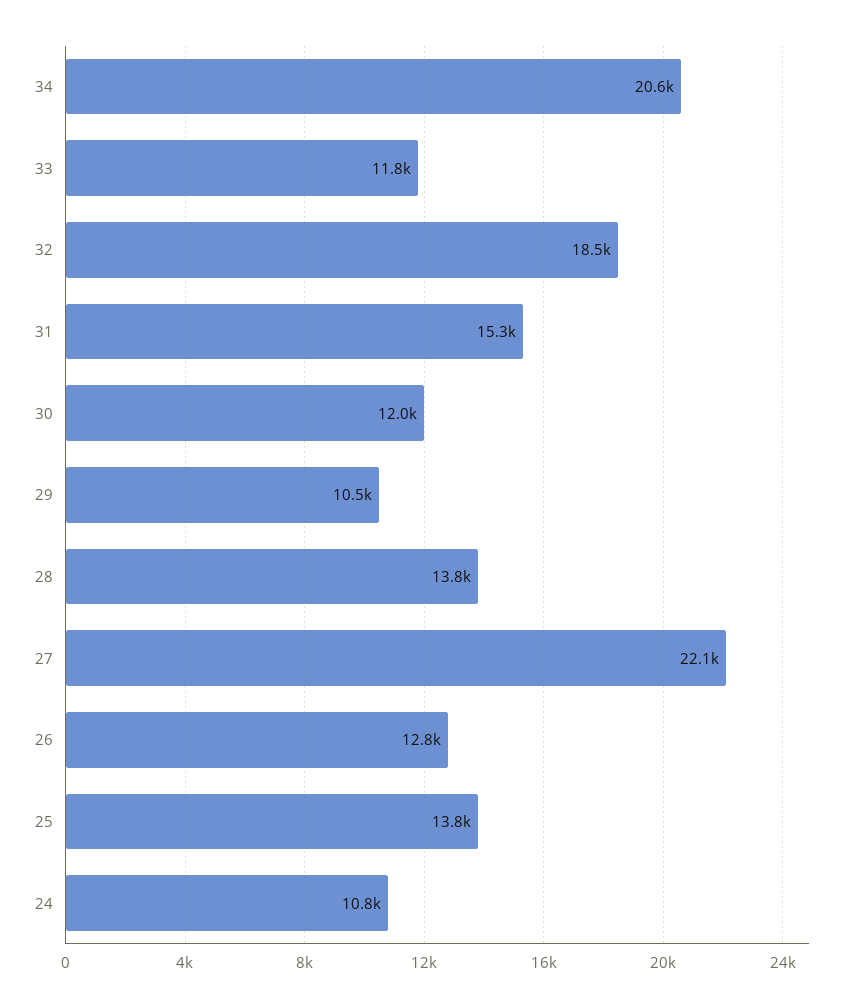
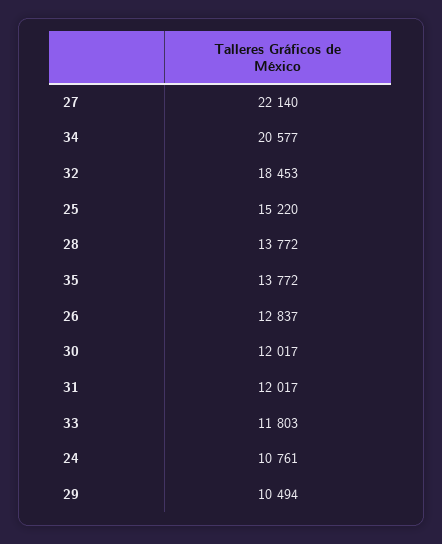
31: 15300 -> 12017
25: 13800 -> 15220
35: none -> 13772

